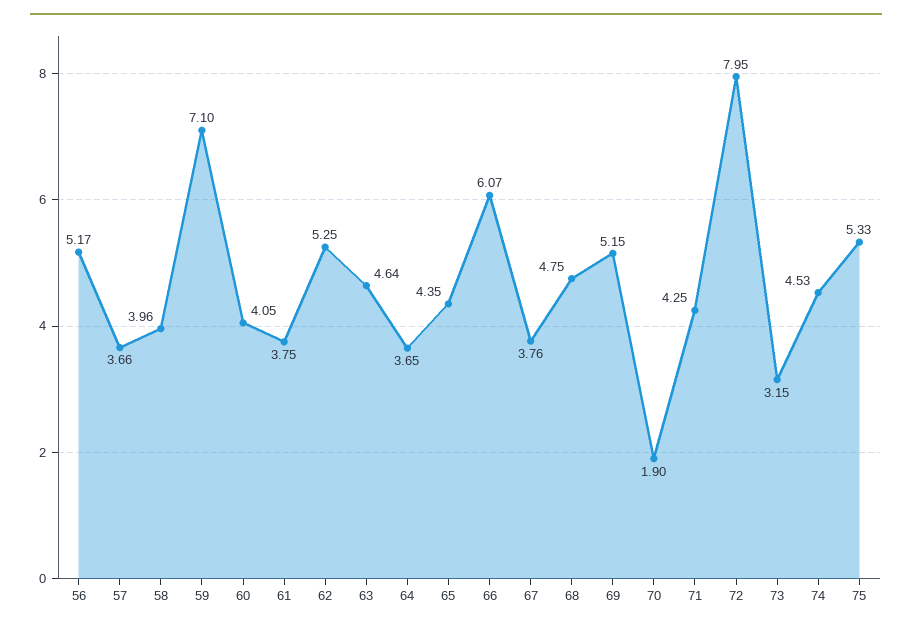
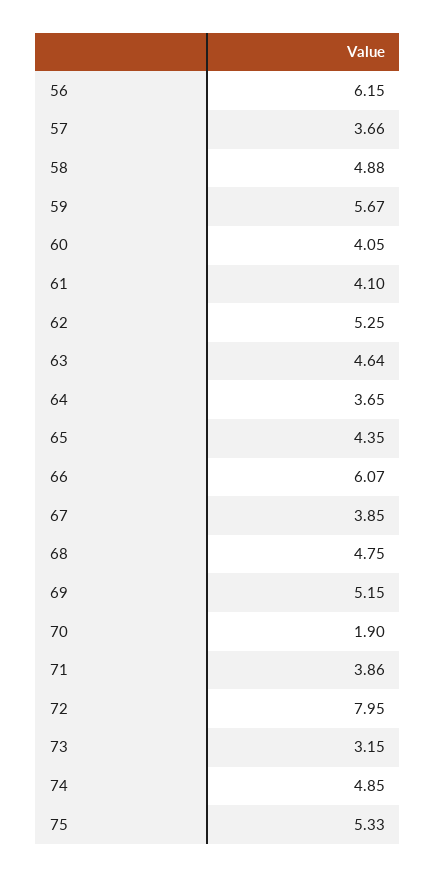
56: 5.17 -> 6.15
58: 3.96 -> 4.88
59: 7.1 -> 5.67
61: 3.75 -> 4.1
67: 3.76 -> 3.85
71: 4.25 -> 3.86
74: 4.53 -> 4.85

